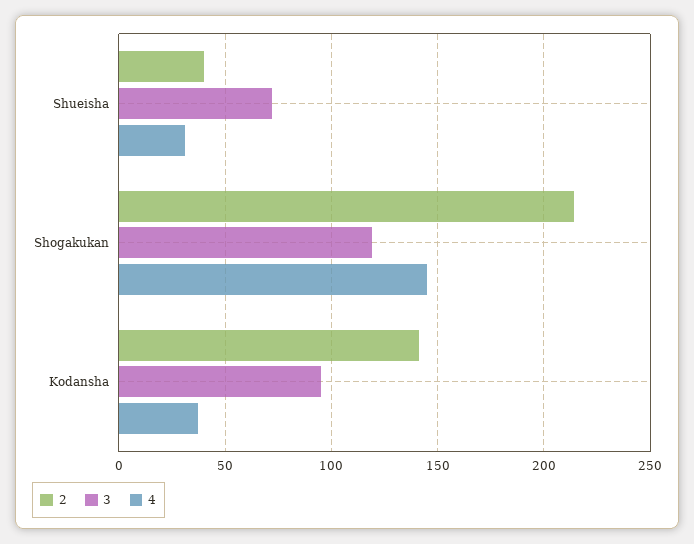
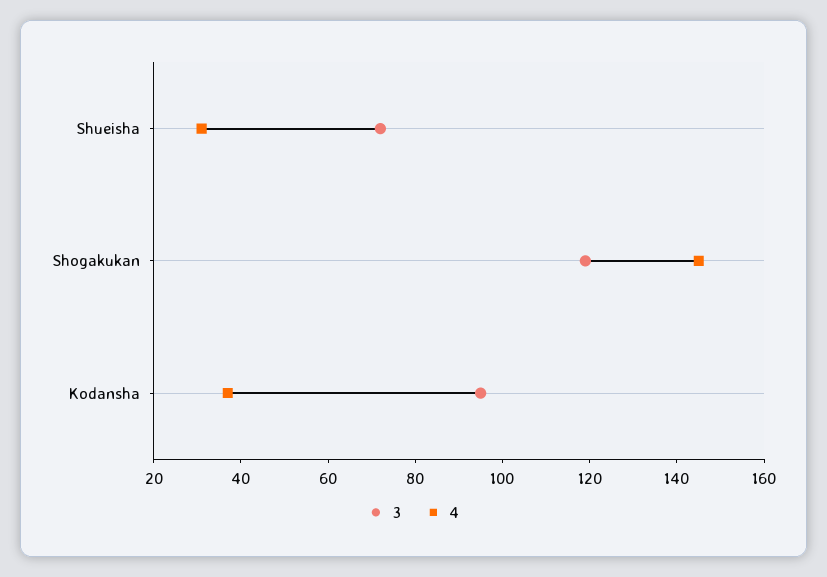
2, Shueisha: 40 -> none
2, Shogakukan: 215 -> none
2, Kodansha: 140 -> none

